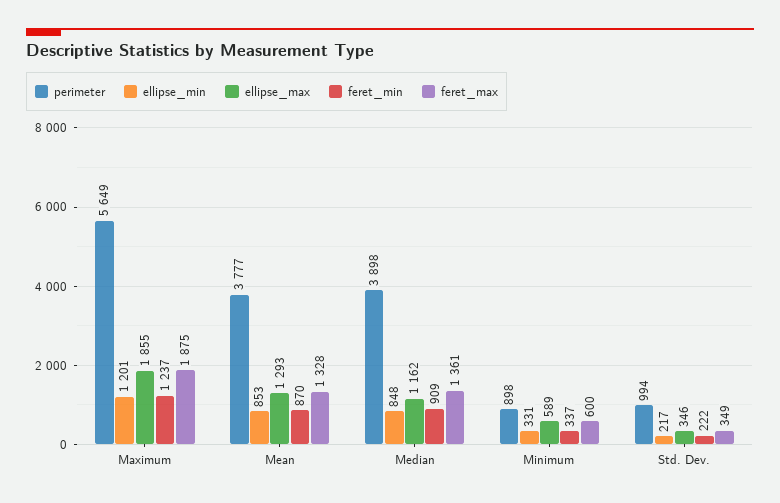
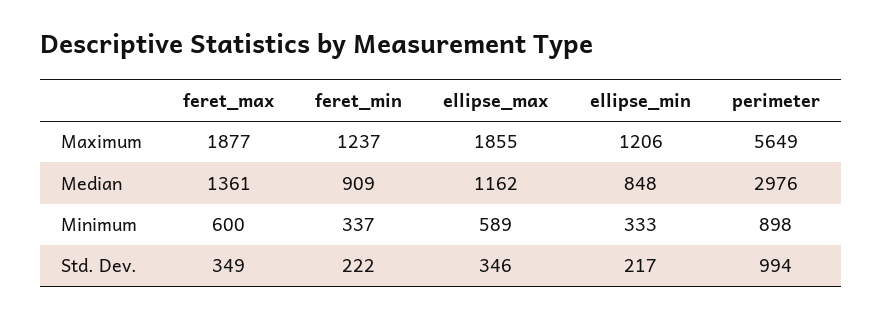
ellipse_min, Maximum: 1201 -> 1206
feret_max, Maximum: 1875 -> 1877
perimeter, Mean: 3777 -> none
ellipse_min, Mean: 853 -> none
ellipse_max, Mean: 1293 -> none
feret_min, Mean: 870 -> none
feret_max, Mean: 1328 -> none
perimeter, Median: 3898 -> 2976
ellipse_min, Minimum: 331 -> 333

